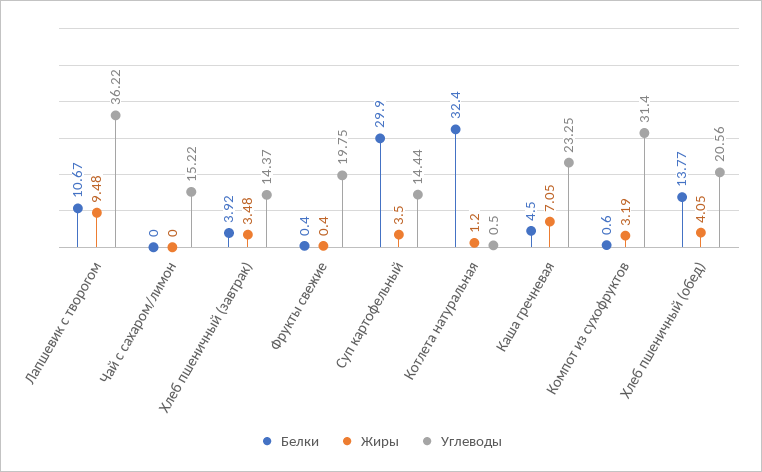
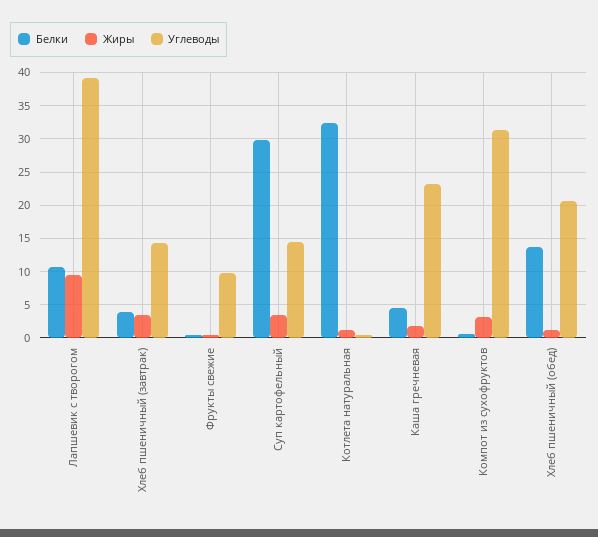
Углеводы, Лапшевик с творогом: 36.22 -> 39
Белки, Чай с сахаром/лимон: 0 -> none
Жиры, Чай с сахаром/лимон: 0 -> none
Углеводы, Чай с сахаром/лимон: 15.22 -> none
Углеводы, Фрукты свежие: 19.75 -> 10
Жиры, Каша гречневая: 7.05 -> 2
Жиры, Хлеб пшеничный (обед): 4.05 -> 1

